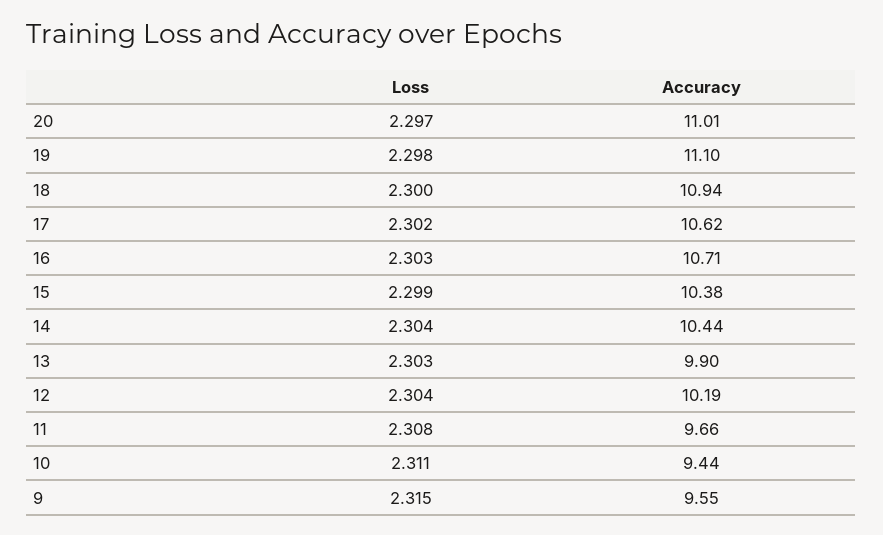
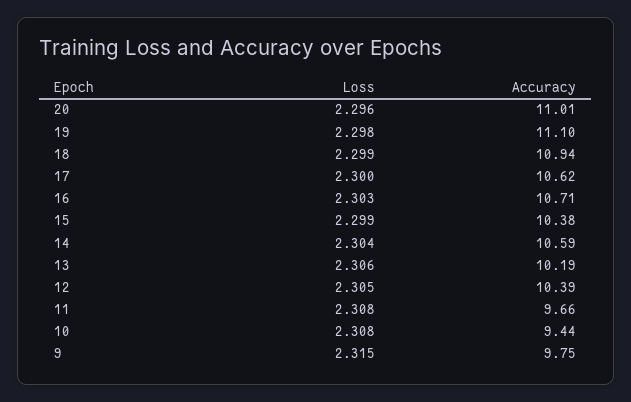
Loss, 20: 2.297 -> 2.296
Loss, 18: 2.3 -> 2.299
Loss, 17: 2.302 -> 2.3
Accuracy, 14: 10.44 -> 10.59
Loss, 13: 2.303 -> 2.306
Accuracy, 13: 9.9 -> 10.19
Loss, 12: 2.304 -> 2.305
Accuracy, 12: 10.19 -> 10.39
Loss, 10: 2.311 -> 2.308
Accuracy, 9: 9.55 -> 9.75

